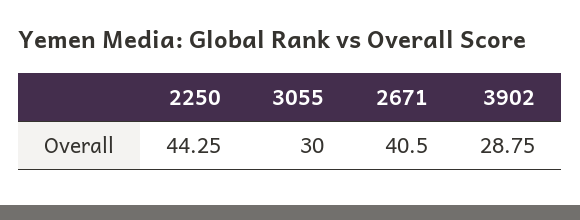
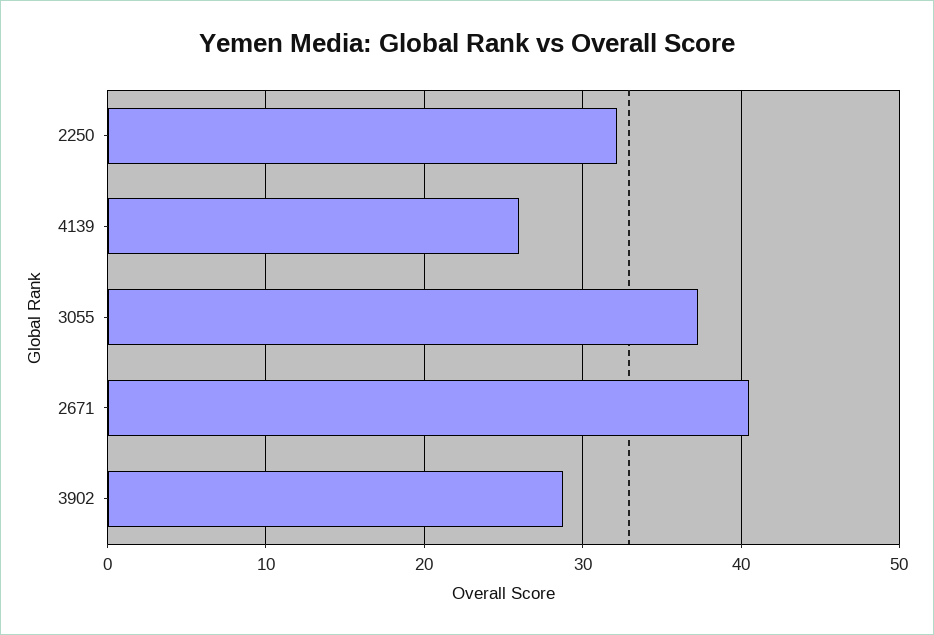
2250: 44.25 -> 32
3055: 30 -> 37
4139: none -> 26

